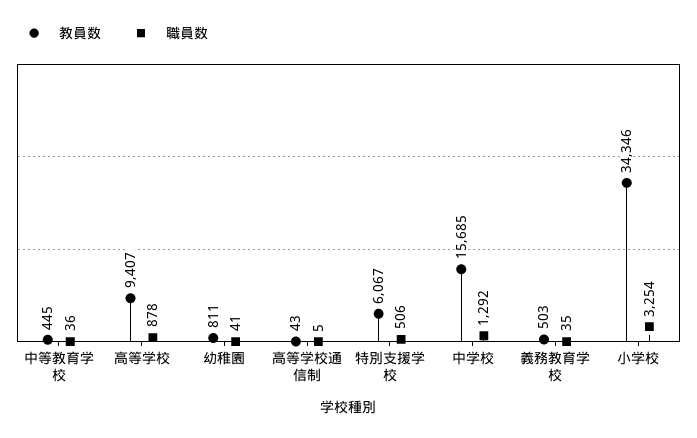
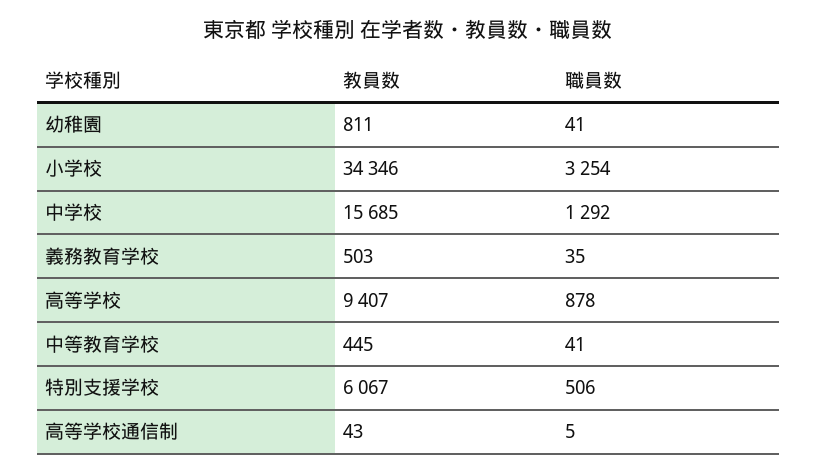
職員数, 中等教育学校: 36 -> 41

